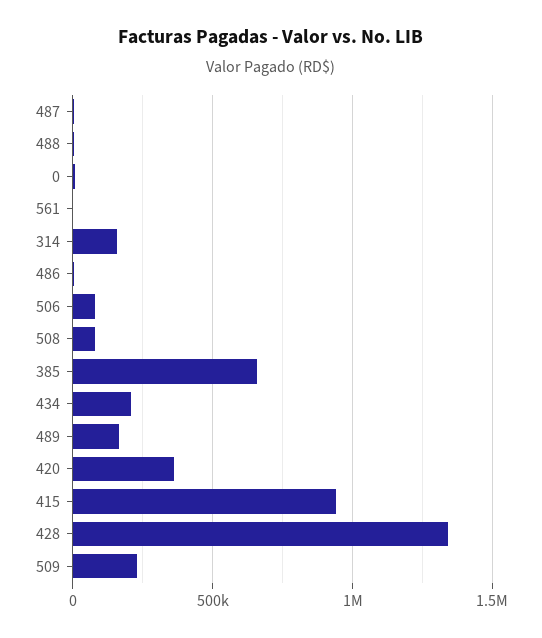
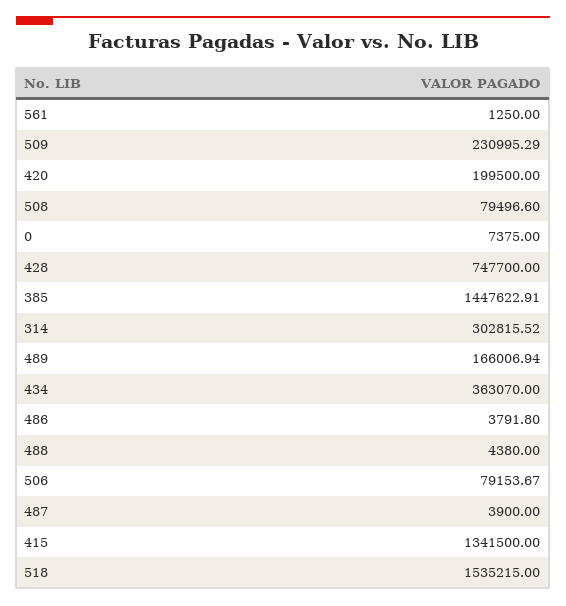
314: 150000 -> 302815.52
385: 650000 -> 1447622.91
434: 200000 -> 363070
420: 350000 -> 199500
415: 950000 -> 1341500
428: 1350000 -> 747700
518: none -> 1535215

